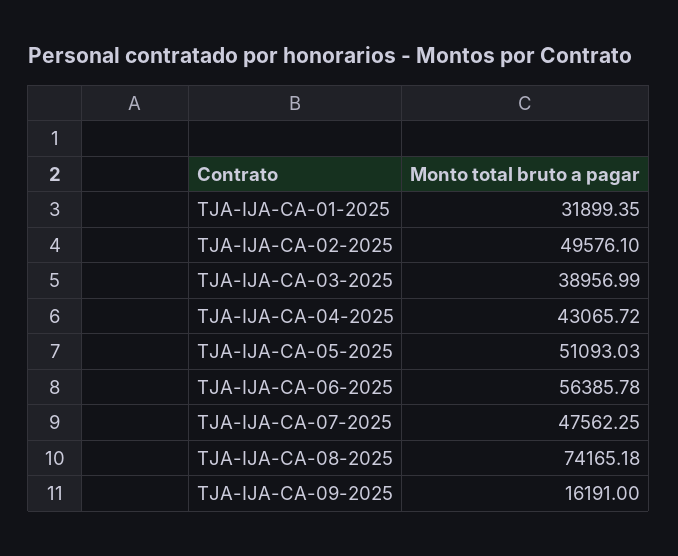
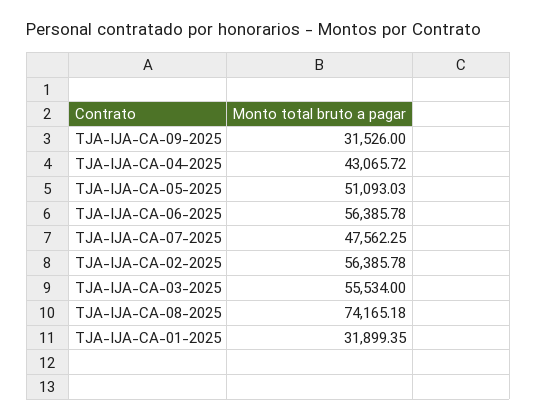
TJA-IJA-CA-02-2025: 49576.1 -> 56385.78
TJA-IJA-CA-03-2025: 38956.99 -> 55534
TJA-IJA-CA-09-2025: 16191 -> 31526

